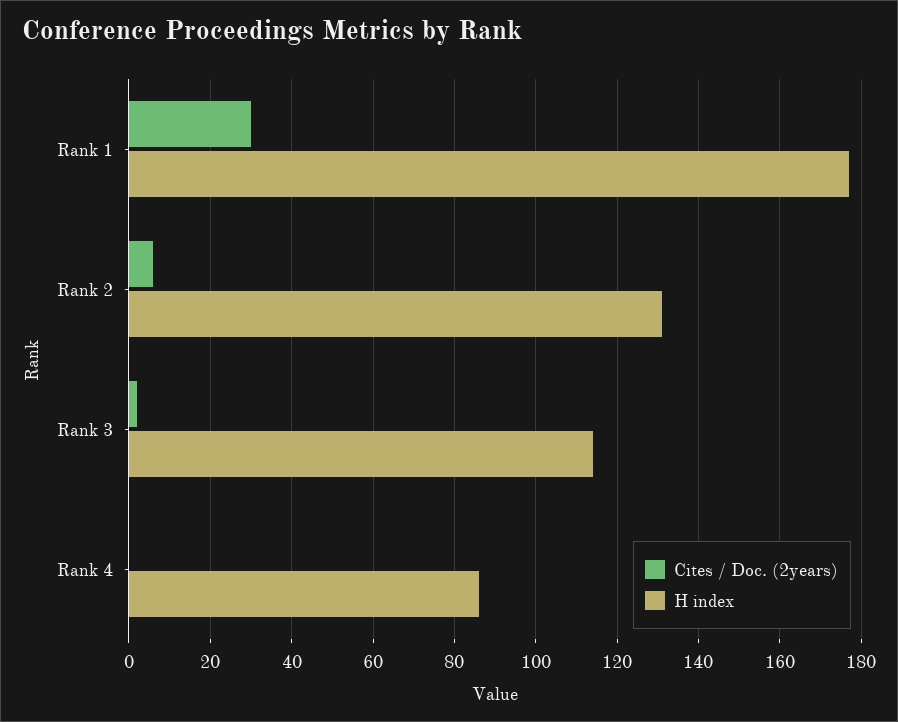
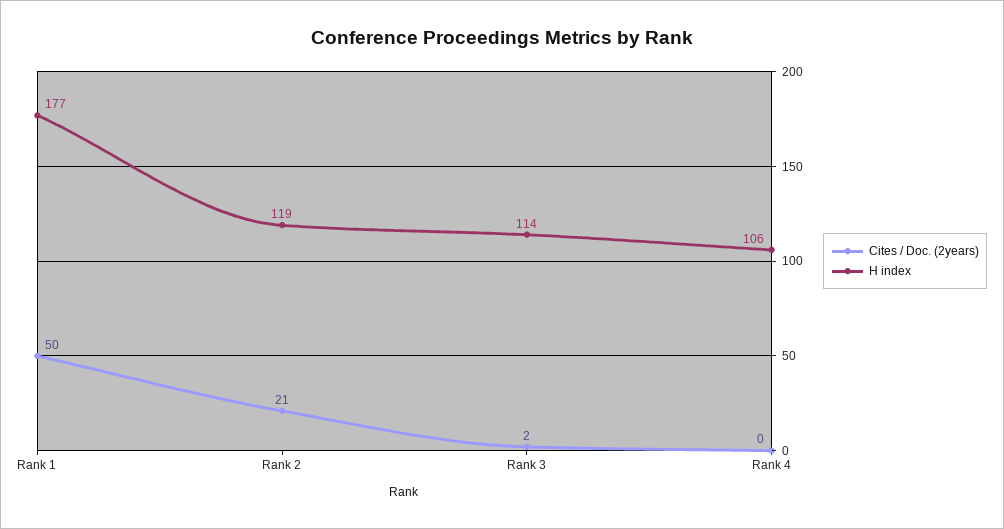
Cites / Doc. (2years), Rank 1: 30 -> 50
Cites / Doc. (2years), Rank 2: 5 -> 21
H index, Rank 2: 130 -> 119
H index, Rank 4: 85 -> 106

